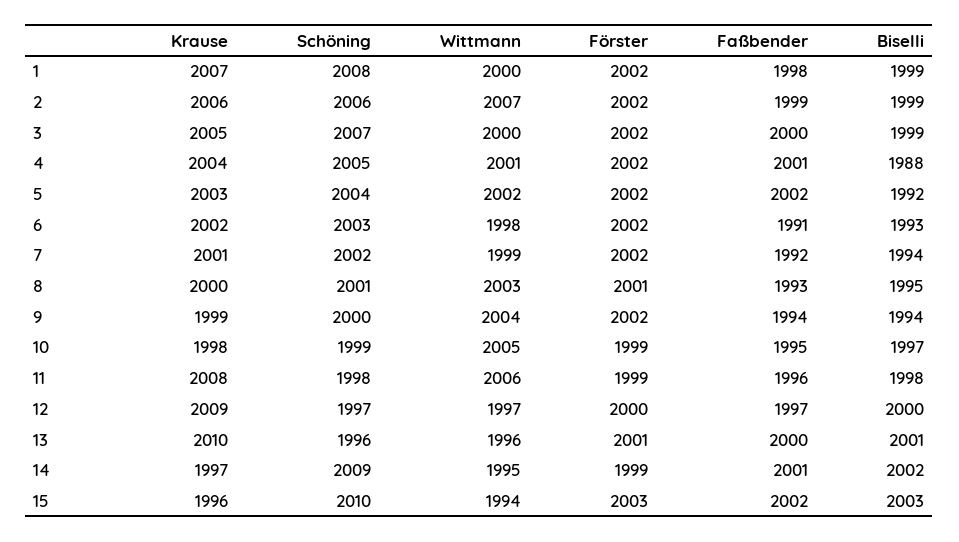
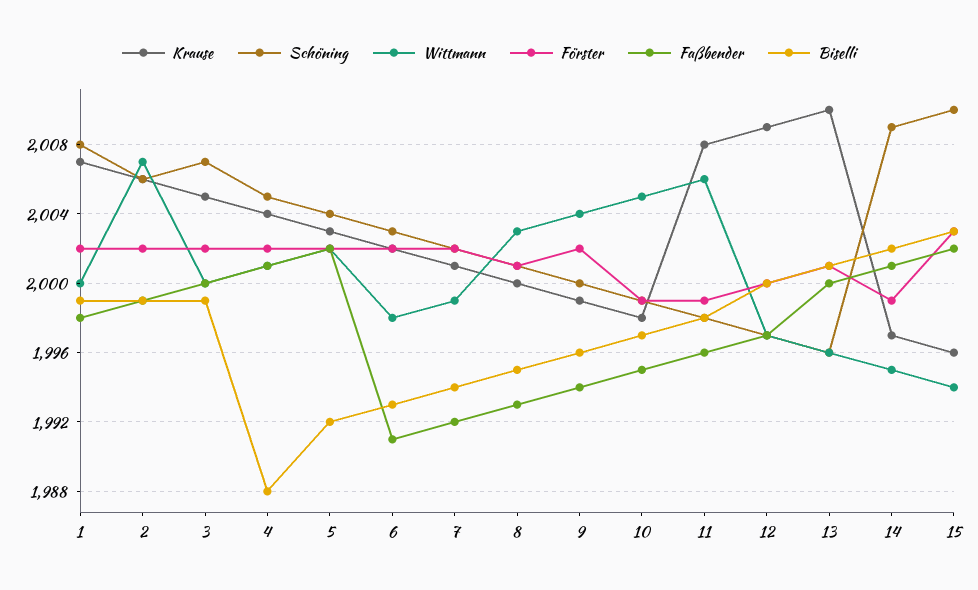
Biselli, 9: 1994 -> 1996

